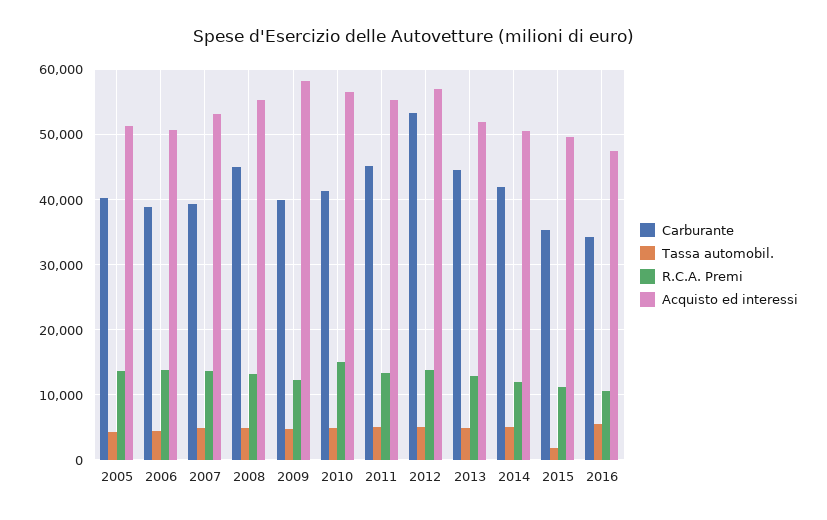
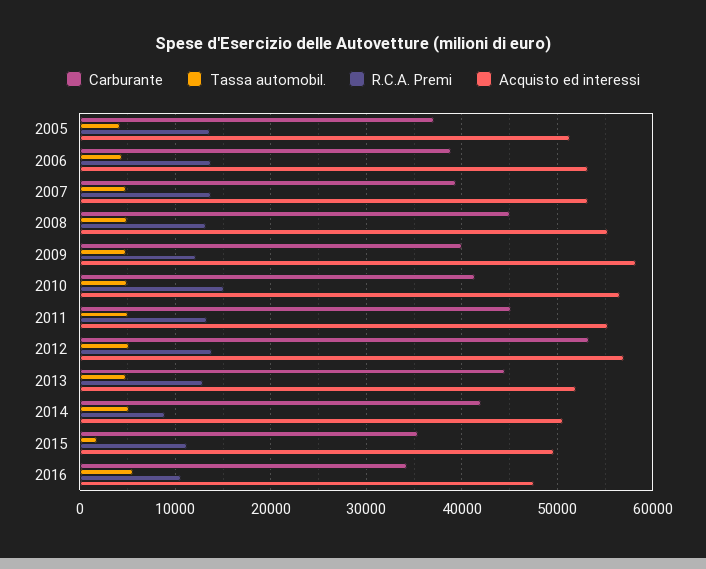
Carburante, 2005: 40000 -> 37000
Acquisto ed interessi, 2006: 51000 -> 53000
R.C.A. Premi, 2014: 12000 -> 9000

